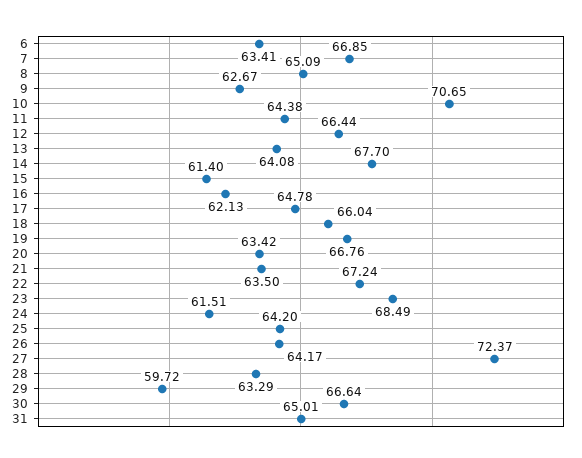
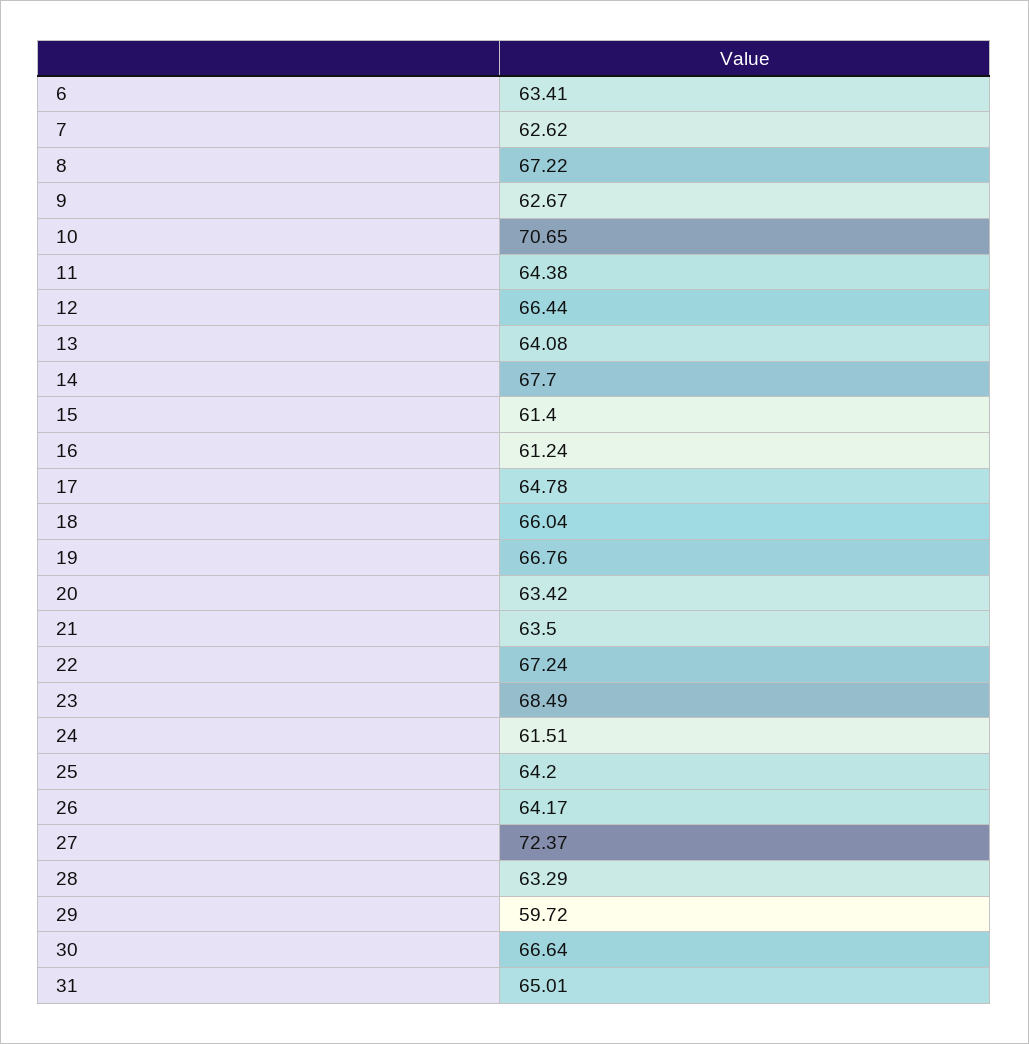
7: 66.85 -> 62.62
8: 65.09 -> 67.22
16: 62.13 -> 61.24

